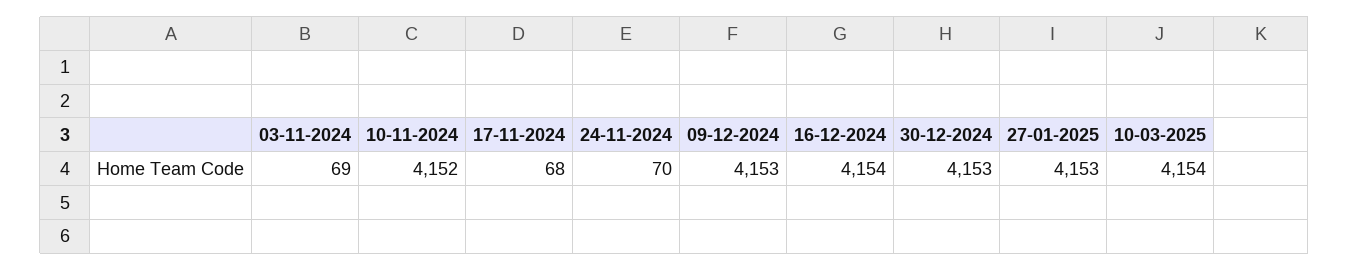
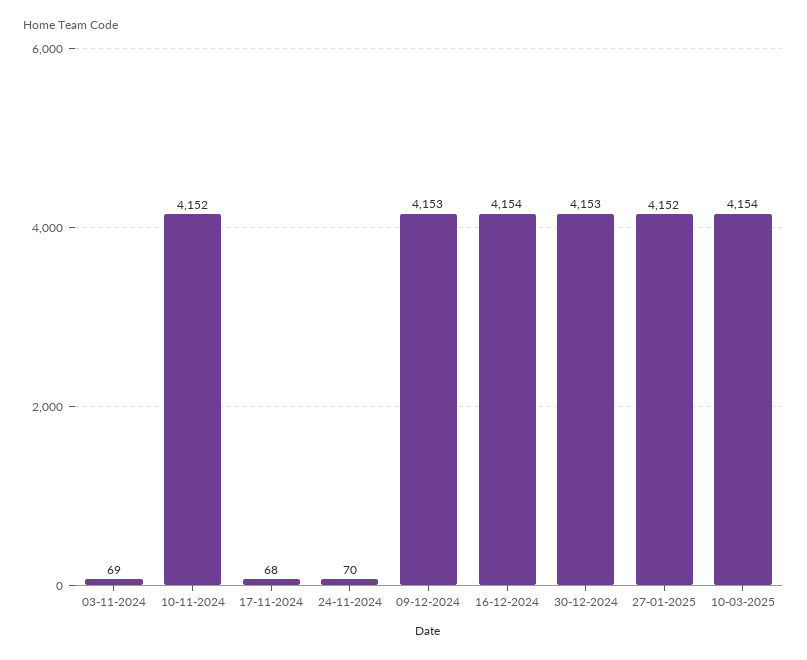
27-01-2025: 4153 -> 4152

